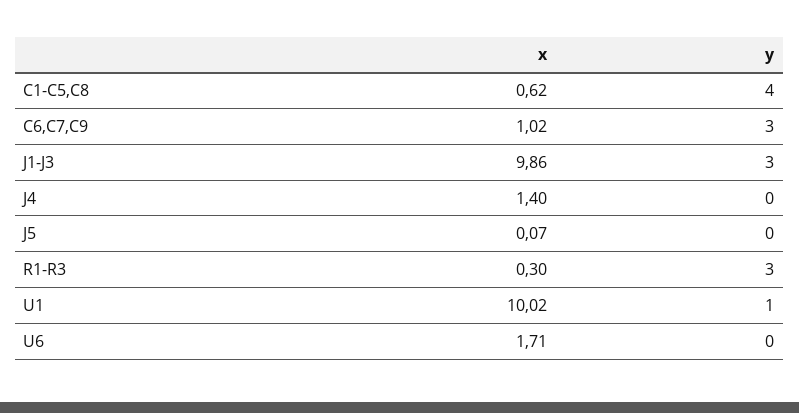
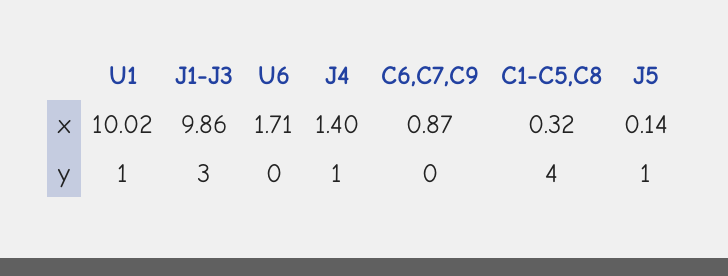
x, C1-C5,C8: 0.62 -> 0.32
x, C6,C7,C9: 1.02 -> 0.87
y, C6,C7,C9: 3 -> 0
y, J4: 0 -> 1
x, J5: 0.07 -> 0.14
y, J5: 0 -> 1
x, R1-R3: 0.3 -> none
y, R1-R3: 3 -> none

